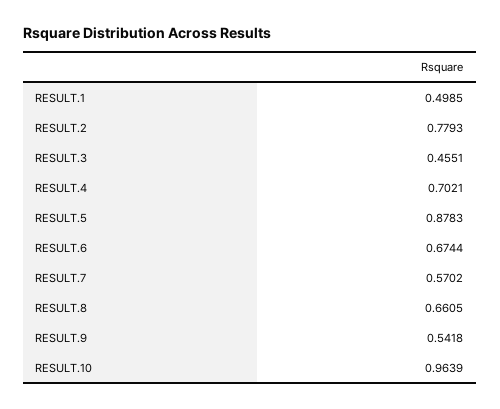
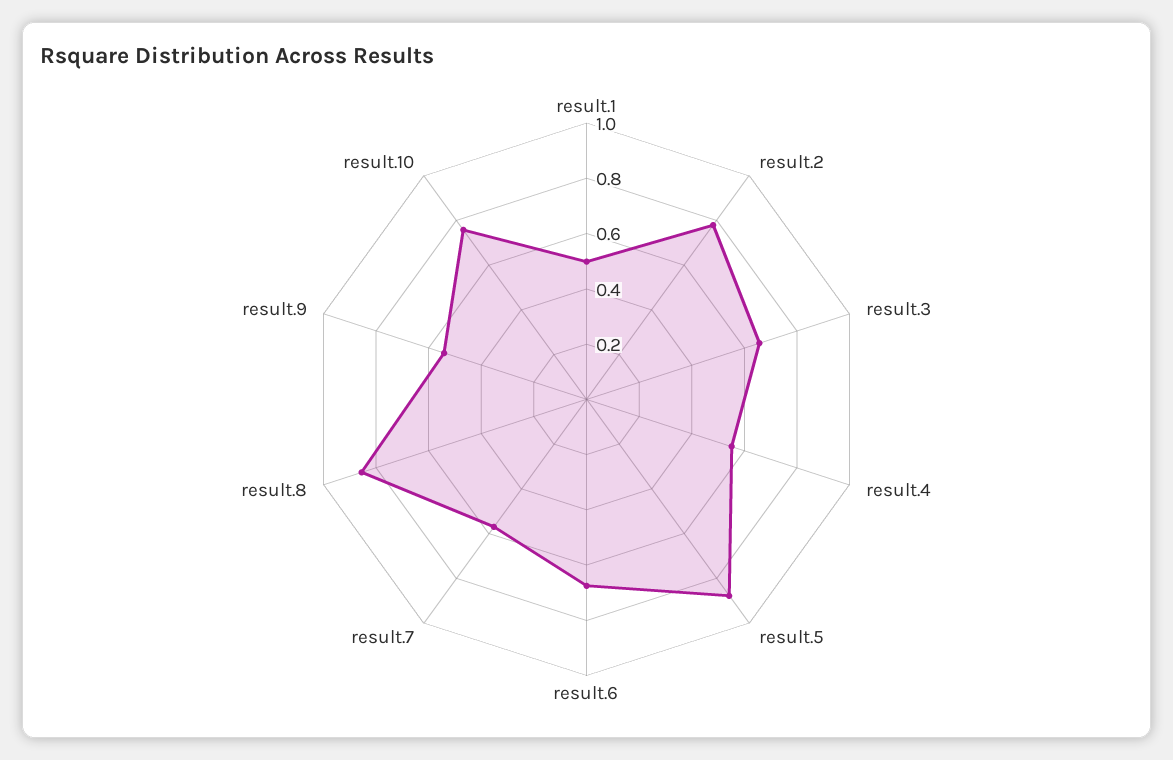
RESULT.3: 0.4551 -> 0.65
RESULT.4: 0.7021 -> 0.55
RESULT.8: 0.6605 -> 0.85
RESULT.10: 0.9639 -> 0.75

